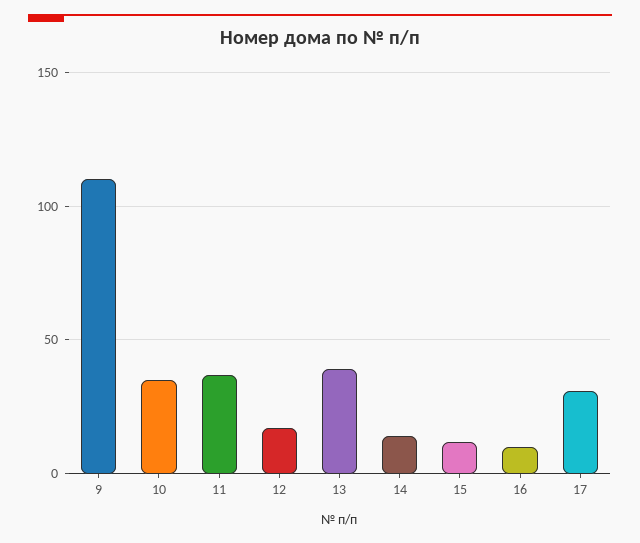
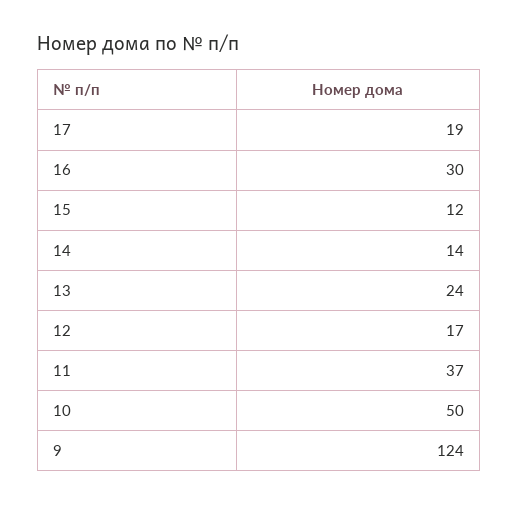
9: 110 -> 124
10: 35 -> 50
13: 40 -> 24
16: 10 -> 30
17: 30 -> 19

